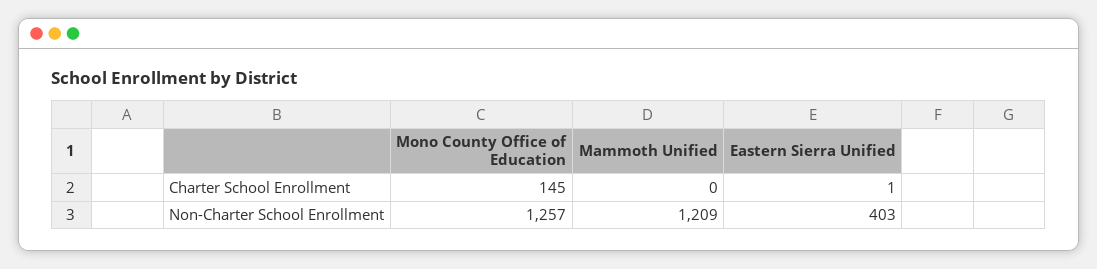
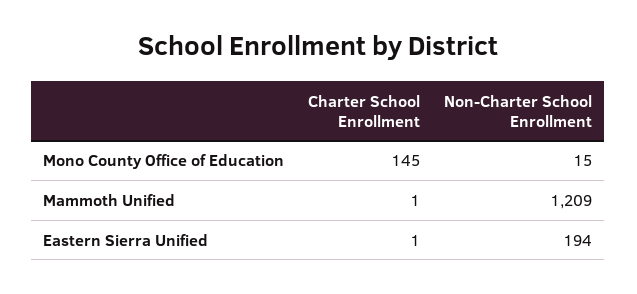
Mammoth Unified, Charter School Enrollment: 0 -> 1
Mono County Office of Education, Non-Charter School Enrollment: 1257 -> 15
Eastern Sierra Unified, Non-Charter School Enrollment: 403 -> 194

